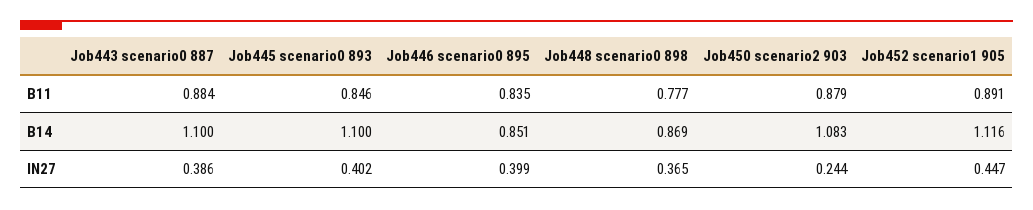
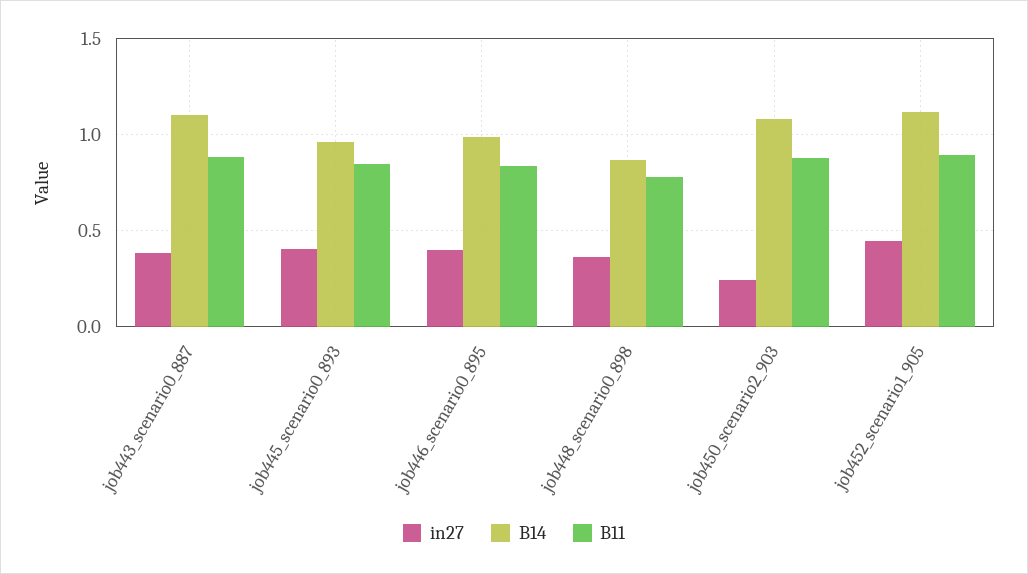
B14, Job445 scenario0 893: 1.1 -> 0.95
B14, Job446 scenario0 895: 0.851 -> 1

